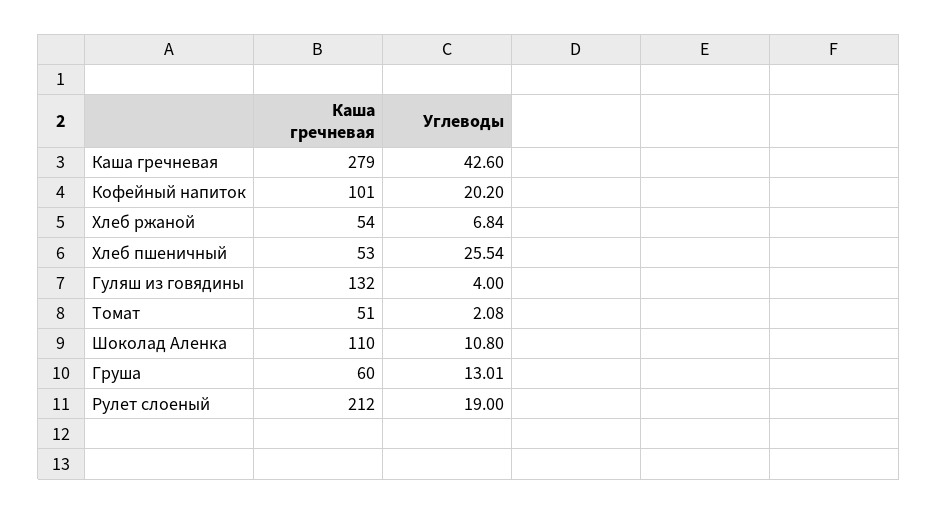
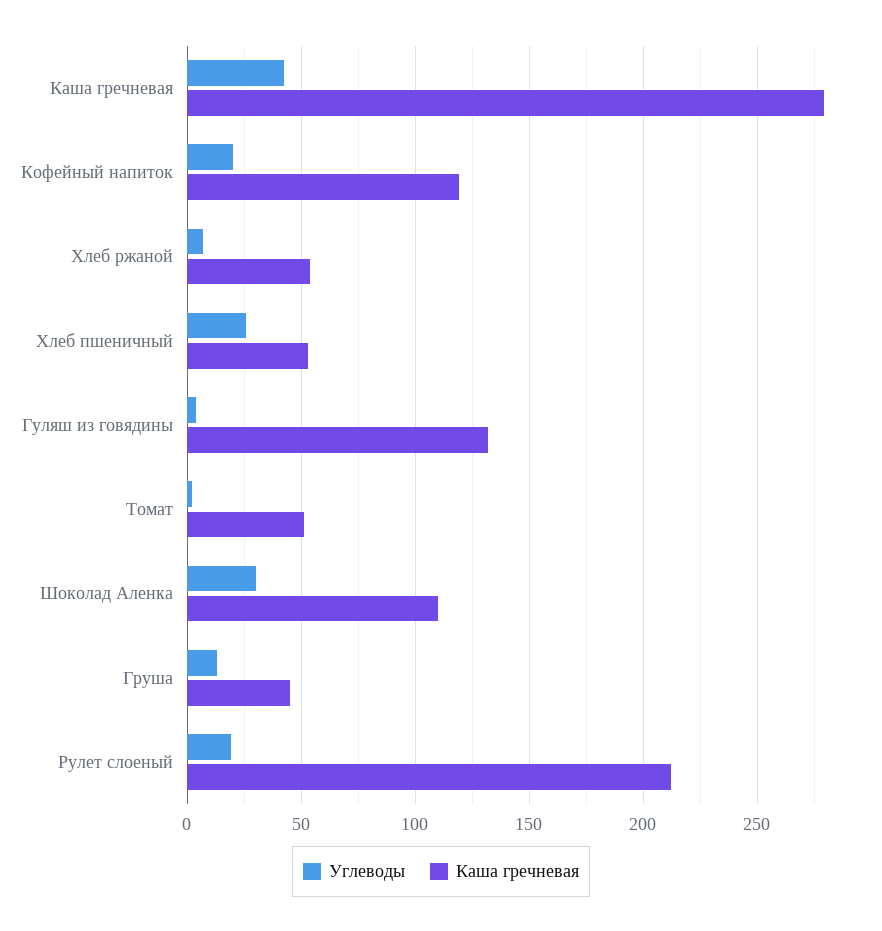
Каша гречневая, Кофейный напиток: 101 -> 120
Углеводы, Шоколад Аленка: 10.8 -> 30
Каша гречневая, Груша: 60 -> 45

